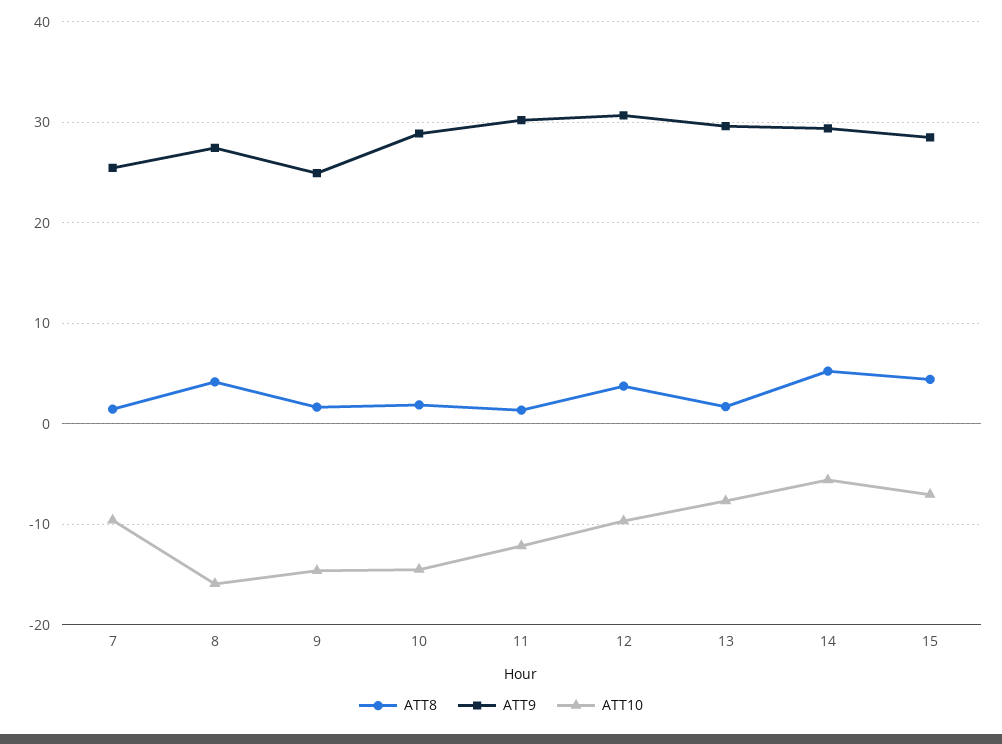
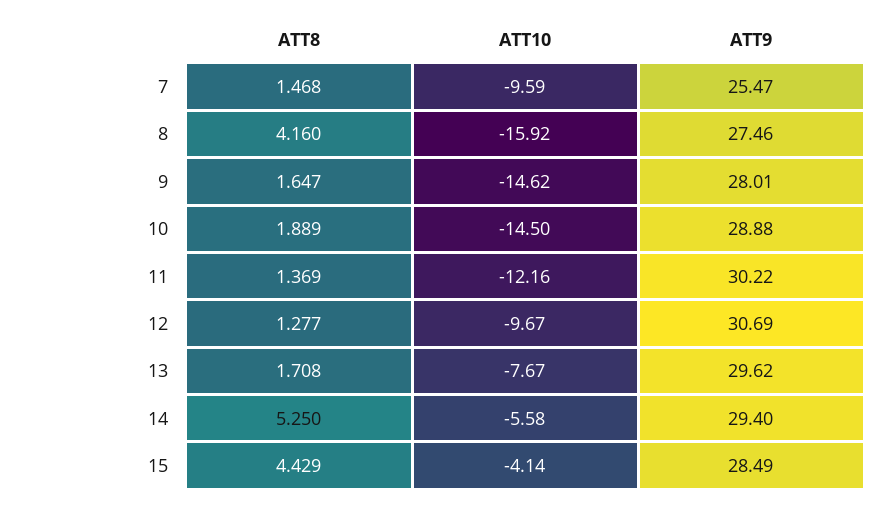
ATT9, 9: 25 -> 28.01
ATT8, 12: 4 -> 1.277
ATT10, 15: -7 -> -4.14

